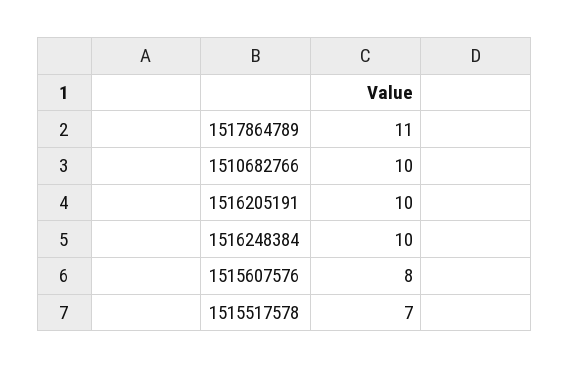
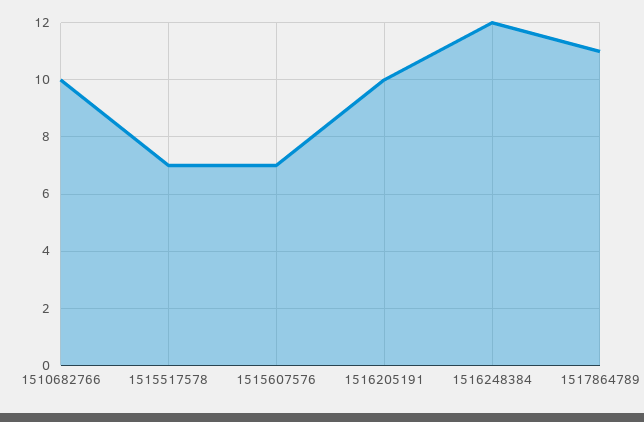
1516248384: 10 -> 12
1515607576: 8 -> 7

